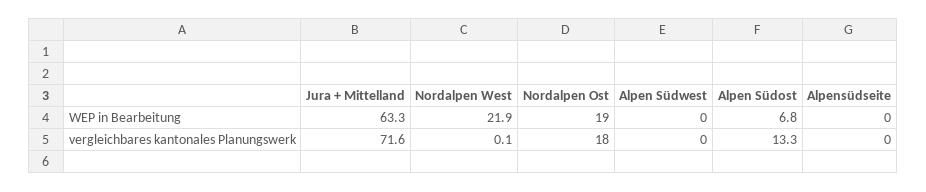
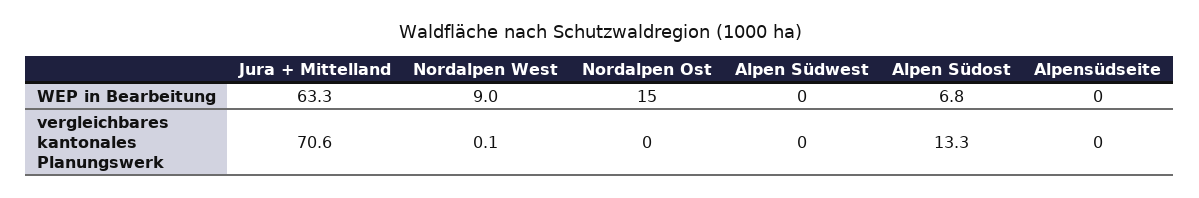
Nordalpen West, WEP in Bearbeitung: 21.9 -> 9
Nordalpen Ost, WEP in Bearbeitung: 19 -> 15
Jura + Mittelland, vergleichbares kantonales Planungswerk: 71.6 -> 70.6
Nordalpen Ost, vergleichbares kantonales Planungswerk: 18 -> 0

